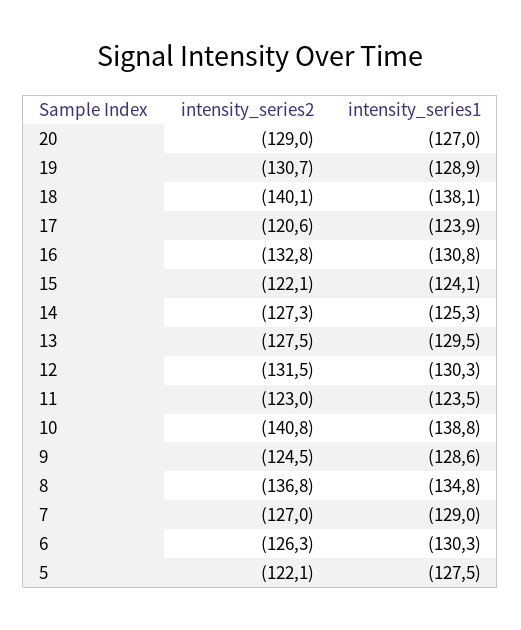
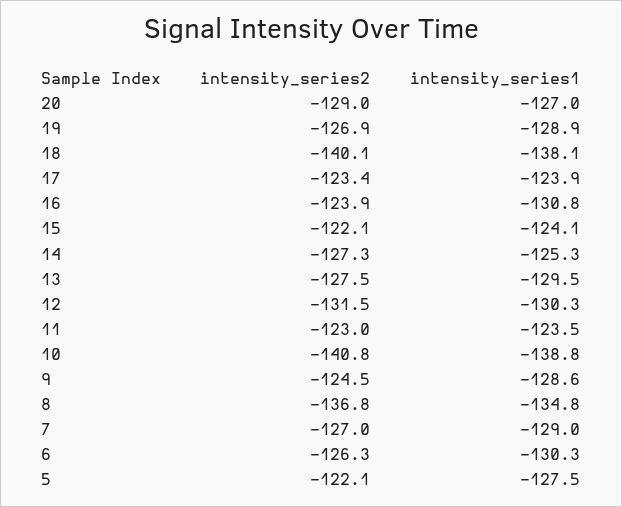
intensity_series2, 19: -130.7 -> -126.9
intensity_series2, 17: -120.6 -> -123.4
intensity_series2, 16: -132.8 -> -123.9

